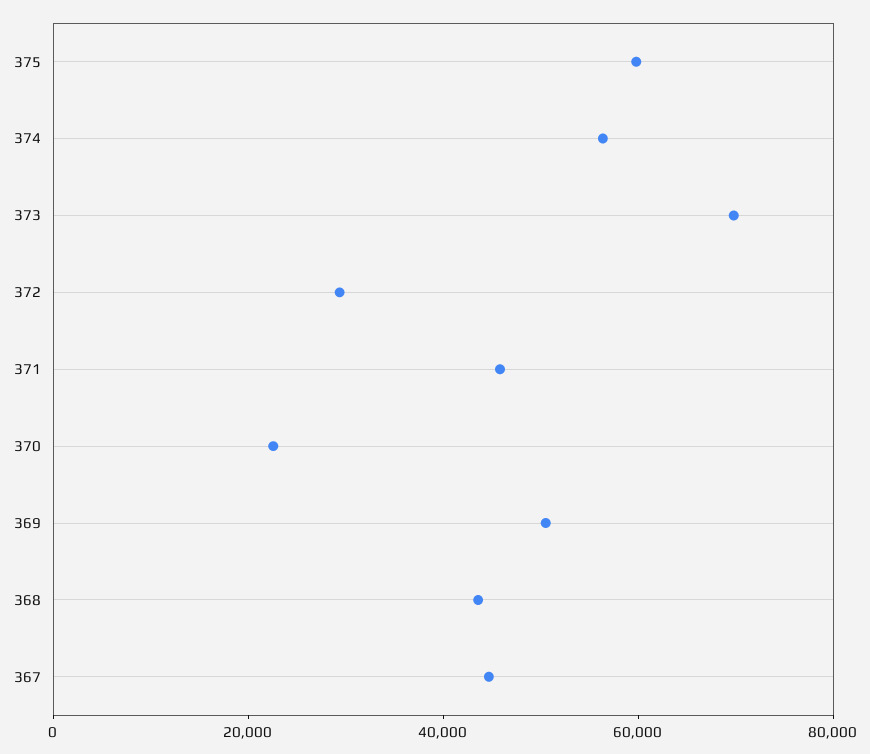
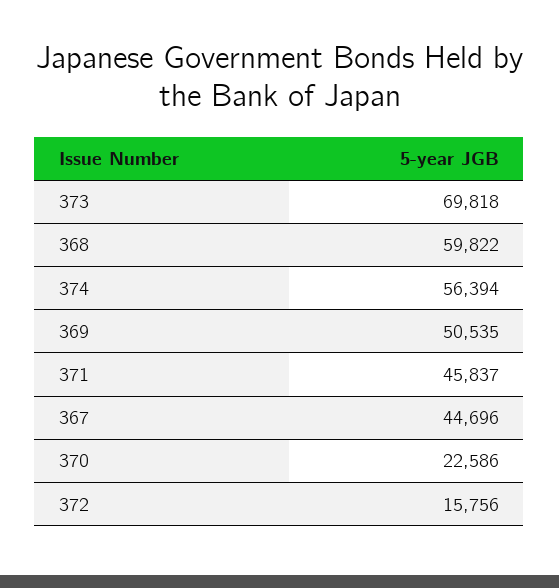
375: 60000 -> none
372: 30000 -> 15756
368: 45000 -> 59822

